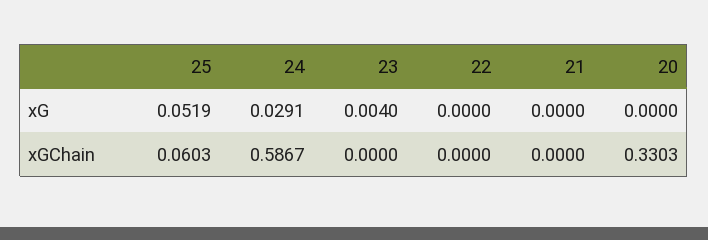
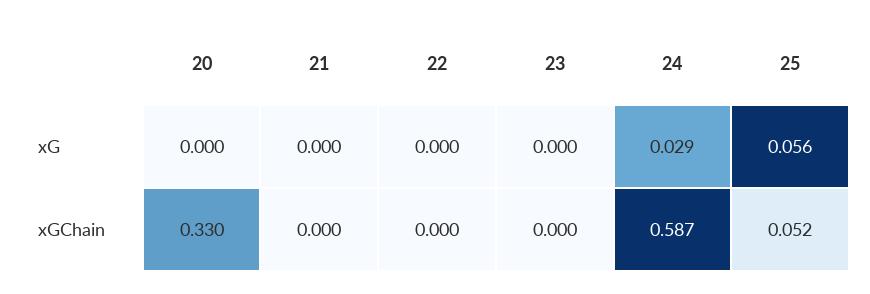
25, xG: 0.0519 -> 0.056
23, xG: 0.004 -> 0
25, xGChain: 0.0603 -> 0.052

